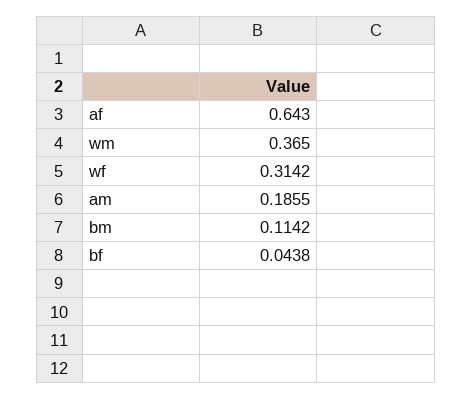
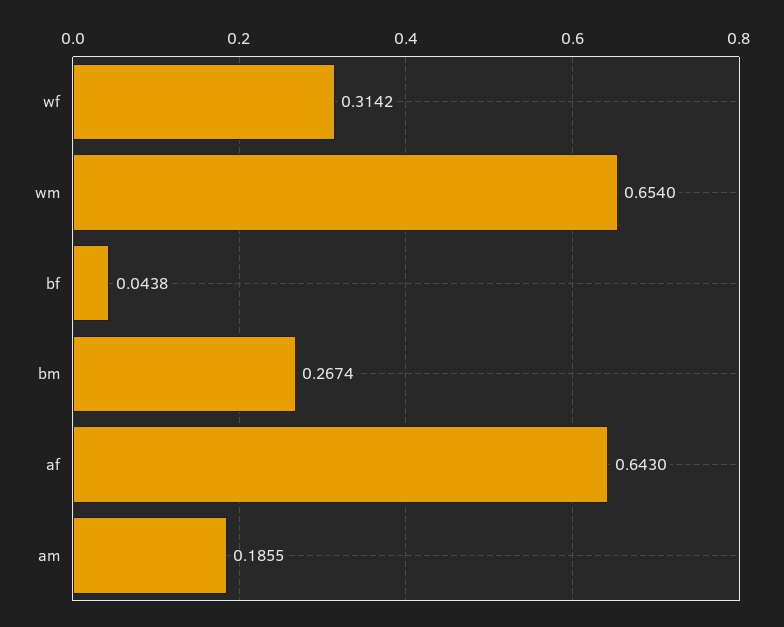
wm: 0.365 -> 0.654
bm: 0.1142 -> 0.2674

